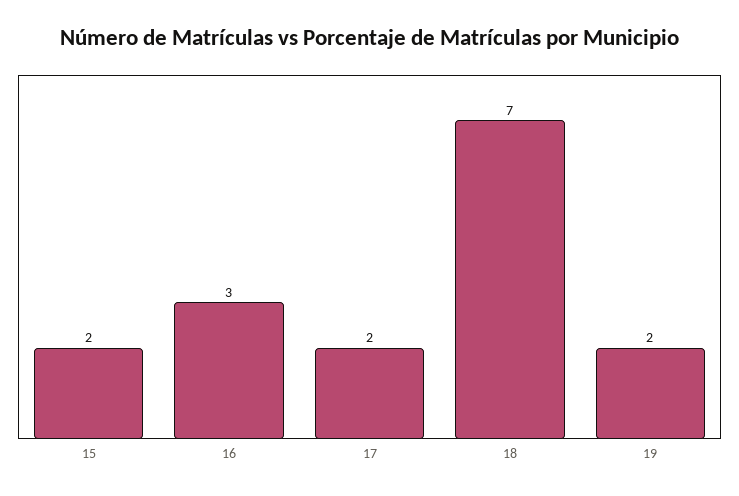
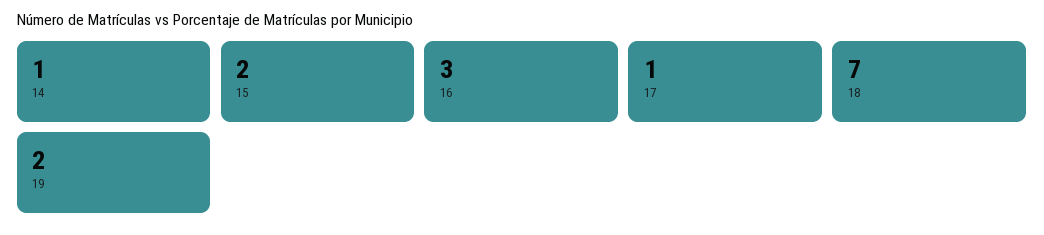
17: 2 -> 1
14: none -> 1

